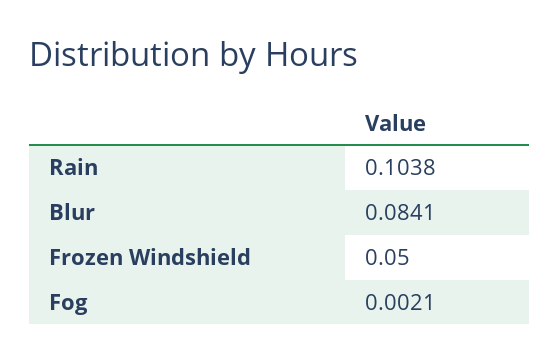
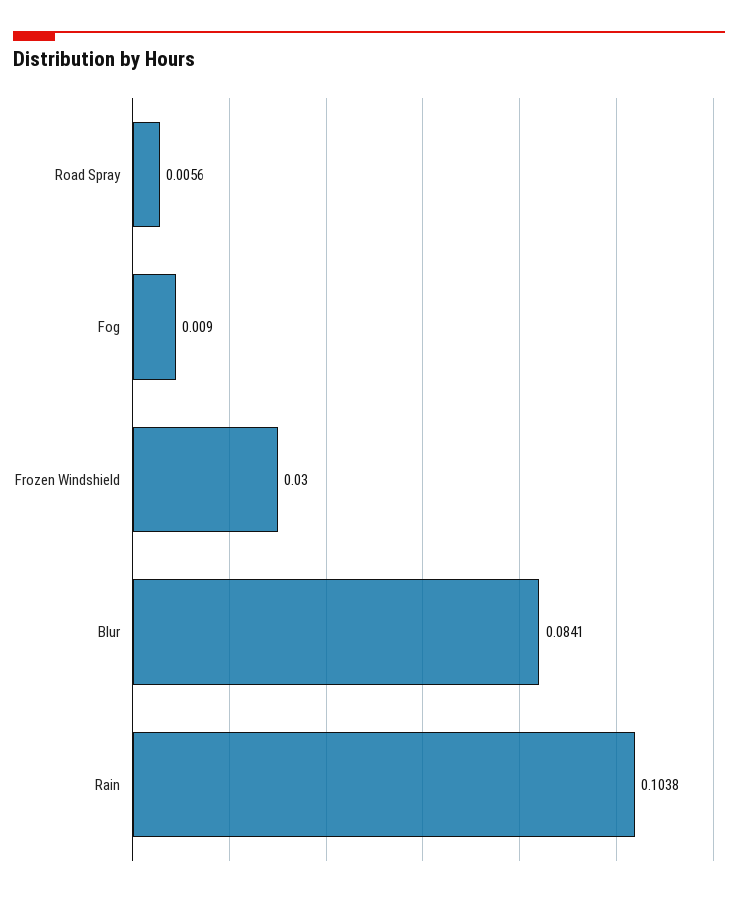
Frozen Windshield: 0.05 -> 0.03
Fog: 0.0021 -> 0.009
Road Spray: none -> 0.0056

